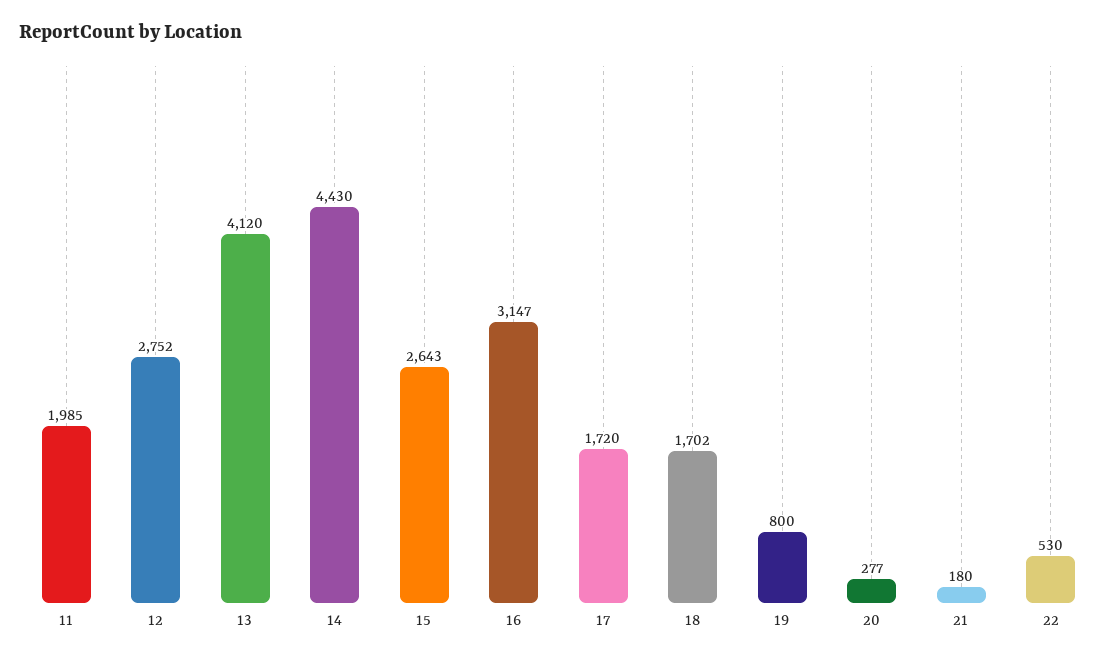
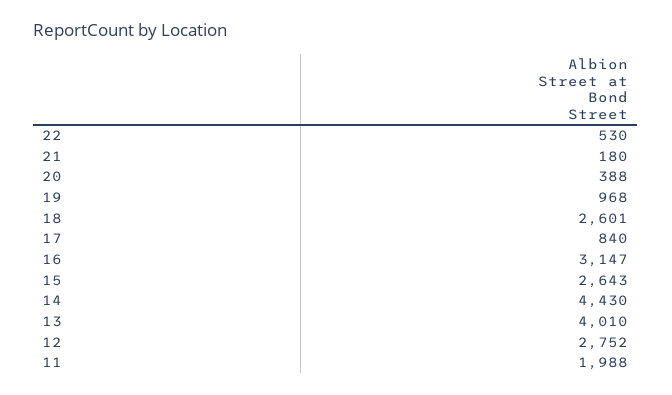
11: 1985 -> 1988
13: 4120 -> 4010
17: 1720 -> 840
18: 1702 -> 2601
19: 800 -> 968
20: 277 -> 388

